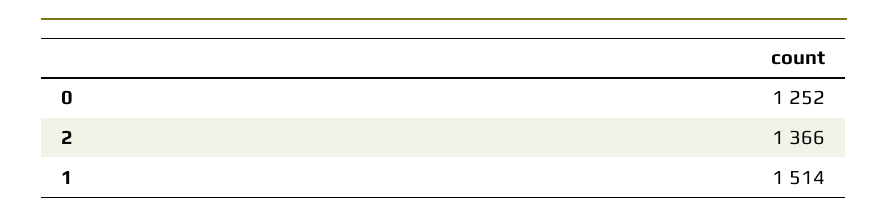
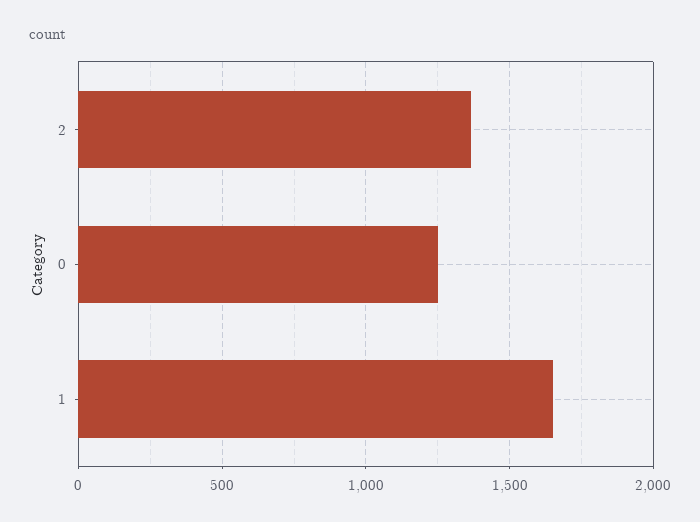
1: 1514 -> 1650

